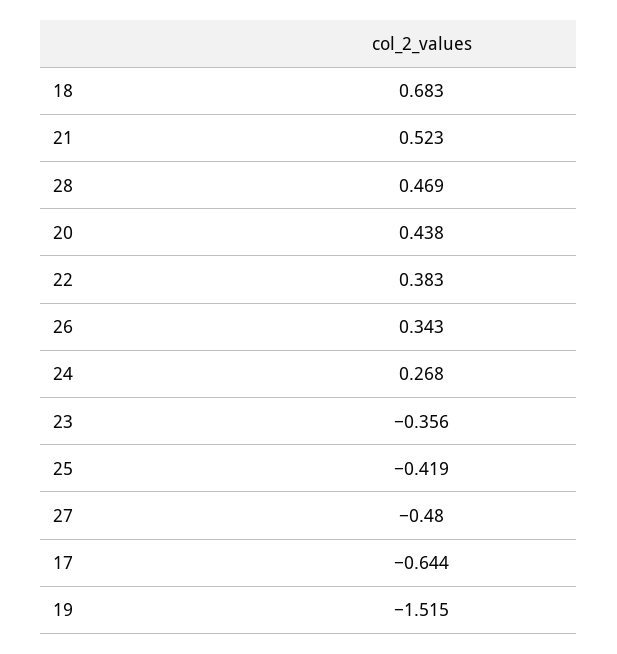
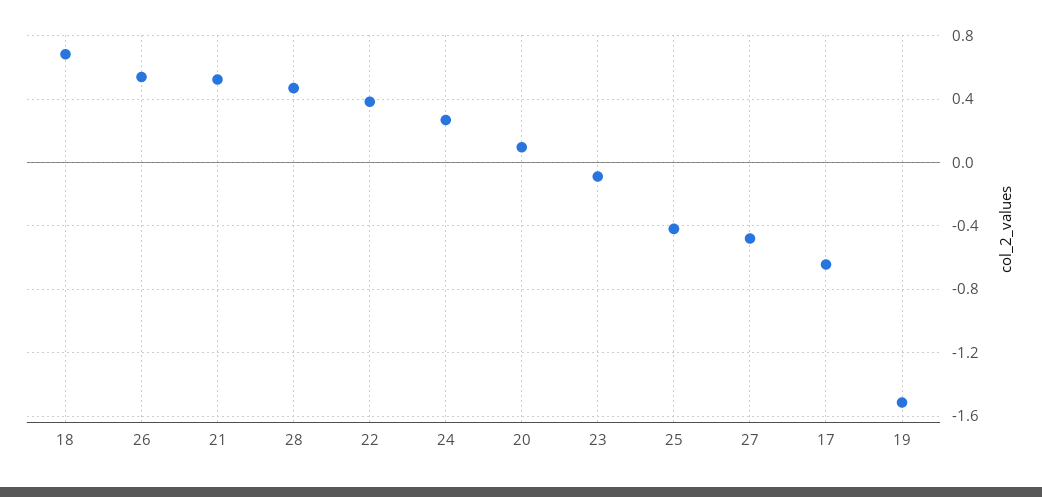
20: 0.438 -> 0.1
26: 0.343 -> 0.55
23: -0.356 -> -0.1

